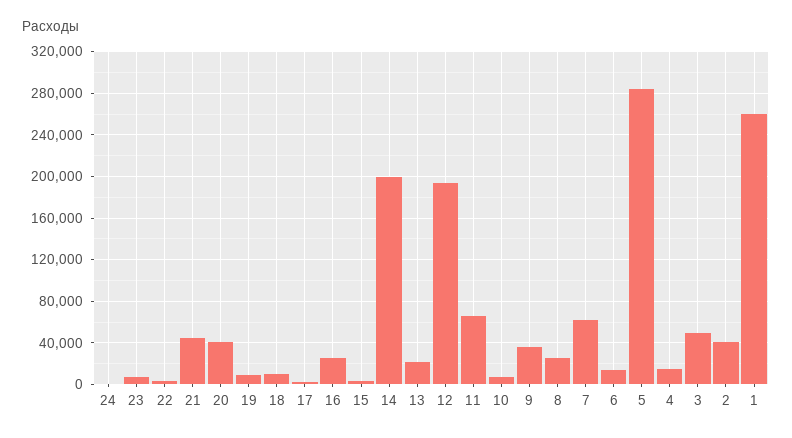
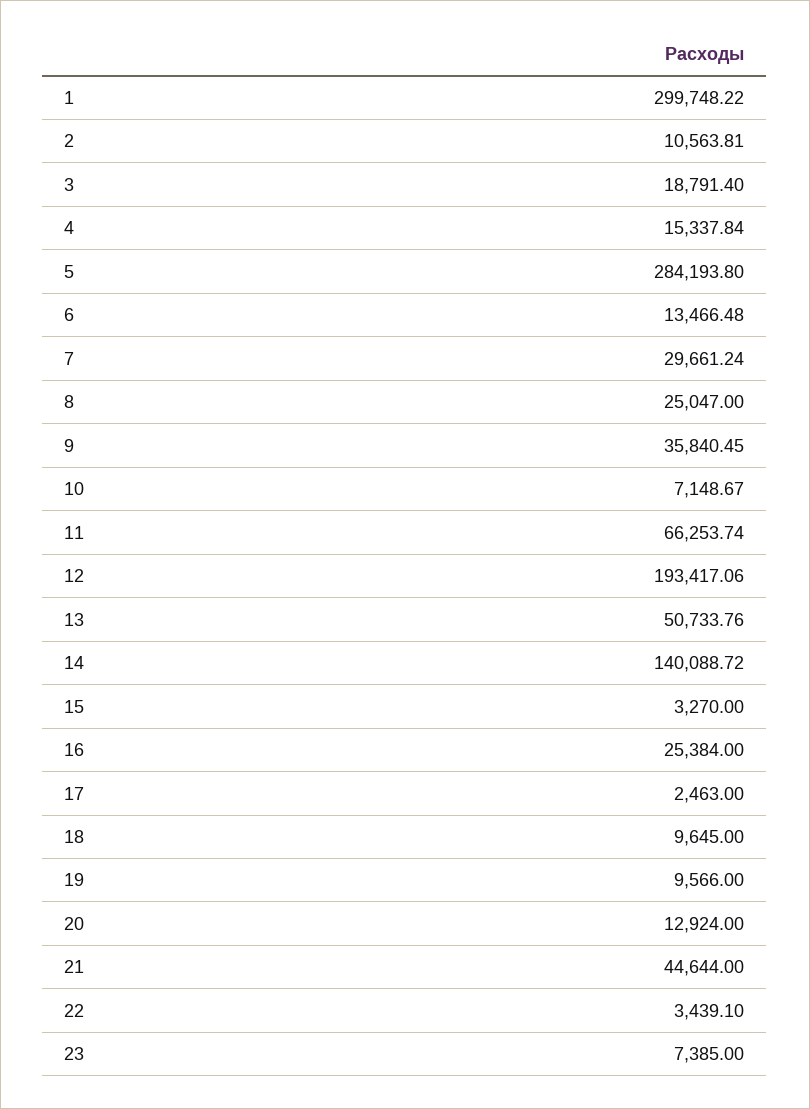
24: 0 -> none
20: 40000 -> 12924
14: 200000 -> 140088.72
13: 20000 -> 50733.76
7: 60000 -> 29661.24
3: 50000 -> 18791.4
2: 40000 -> 10563.81
1: 260000 -> 299748.22

